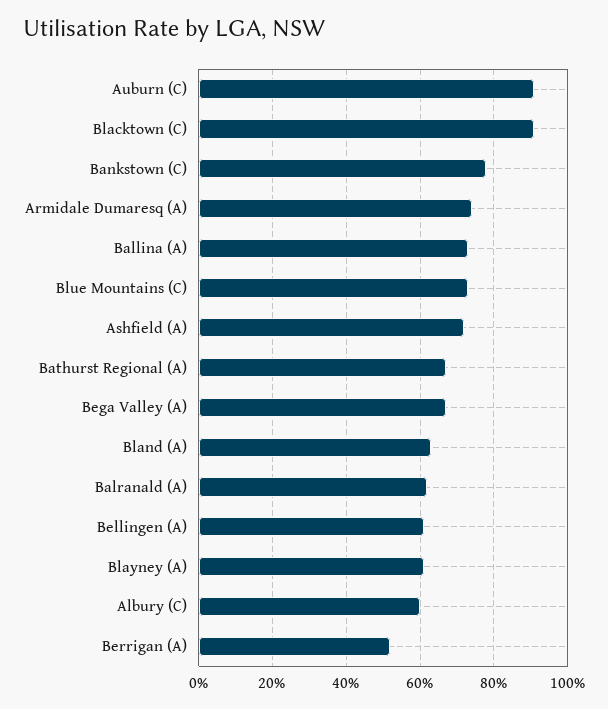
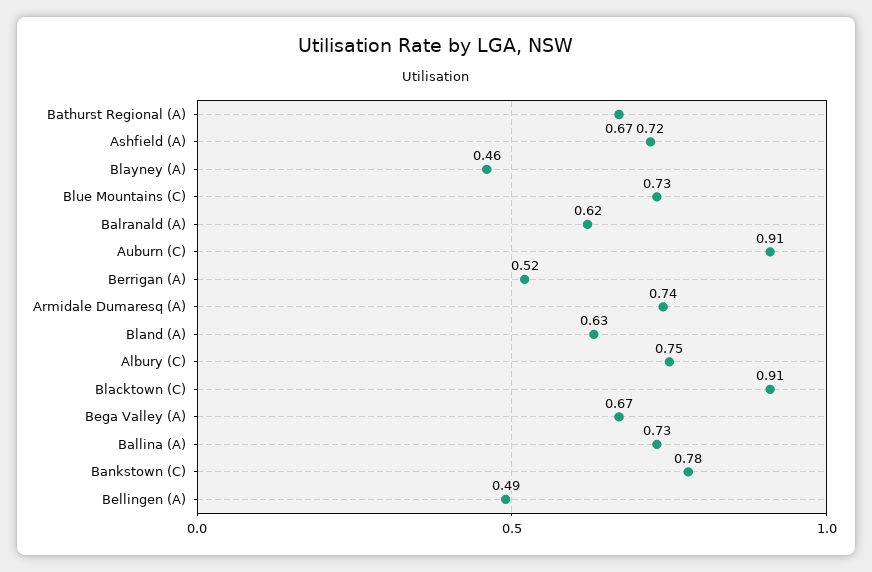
Bellingen (A): 0.6 -> 0.49
Blayney (A): 0.6 -> 0.46
Albury (C): 0.6 -> 0.75

